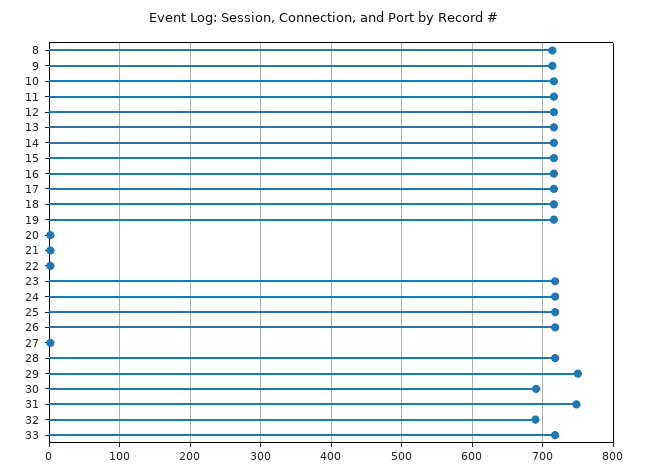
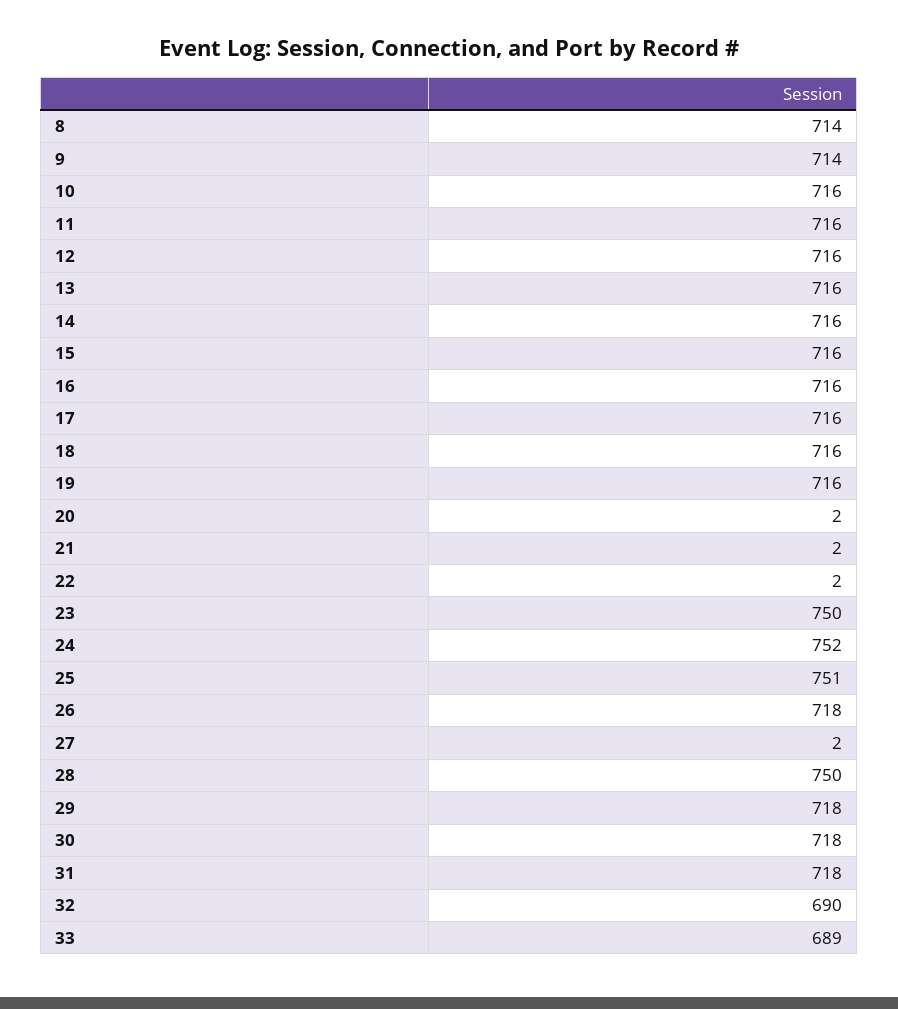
23: 720 -> 750
24: 720 -> 752
25: 720 -> 751
28: 720 -> 750
29: 750 -> 718
30: 690 -> 718
31: 750 -> 718
33: 720 -> 689

